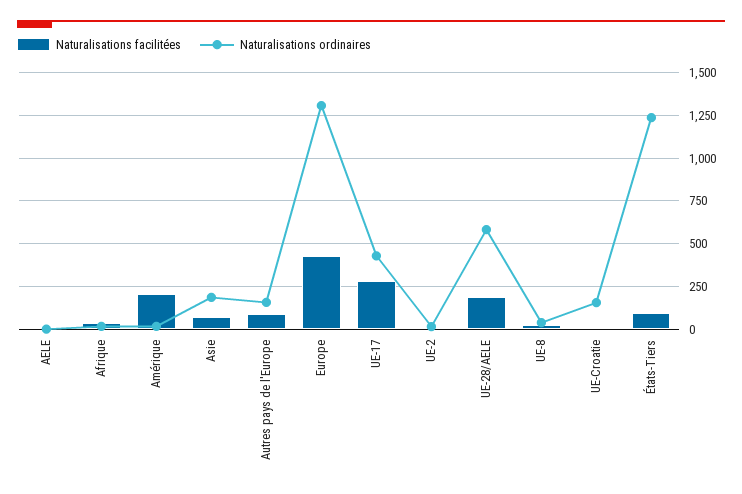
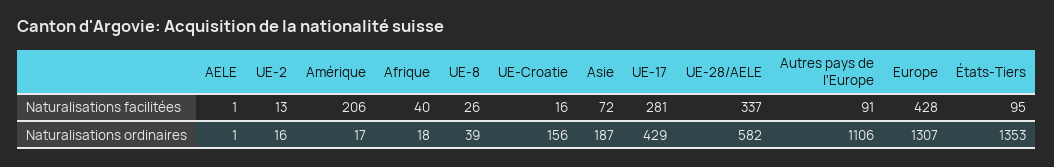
Naturalisations ordinaires, Autres pays de l'Europe: 150 -> 1106
Naturalisations facilitées, UE-28/AELE: 200 -> 337
Naturalisations ordinaires, États-Tiers: 1250 -> 1353

